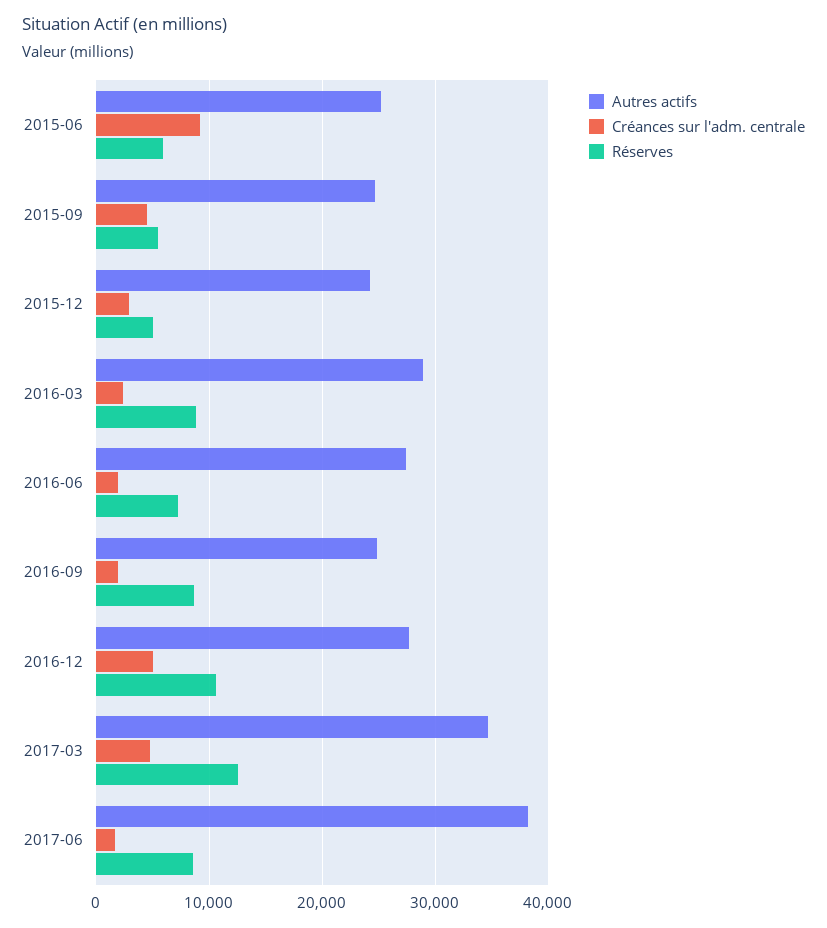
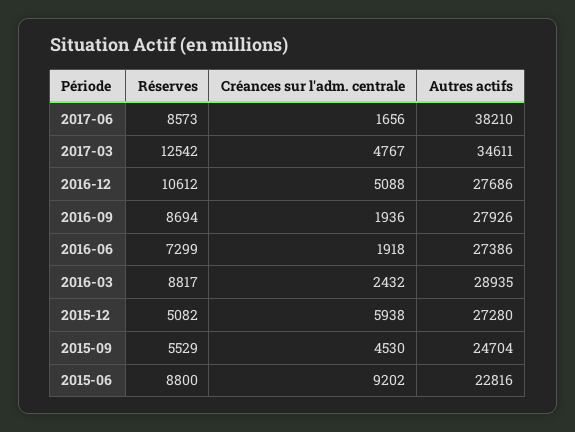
Autres actifs, 2015-06: 25000 -> 22816
Réserves, 2015-06: 6000 -> 8800
Autres actifs, 2015-12: 24000 -> 27280
Créances sur l'adm. centrale, 2015-12: 3000 -> 5938
Autres actifs, 2016-09: 25000 -> 27926

